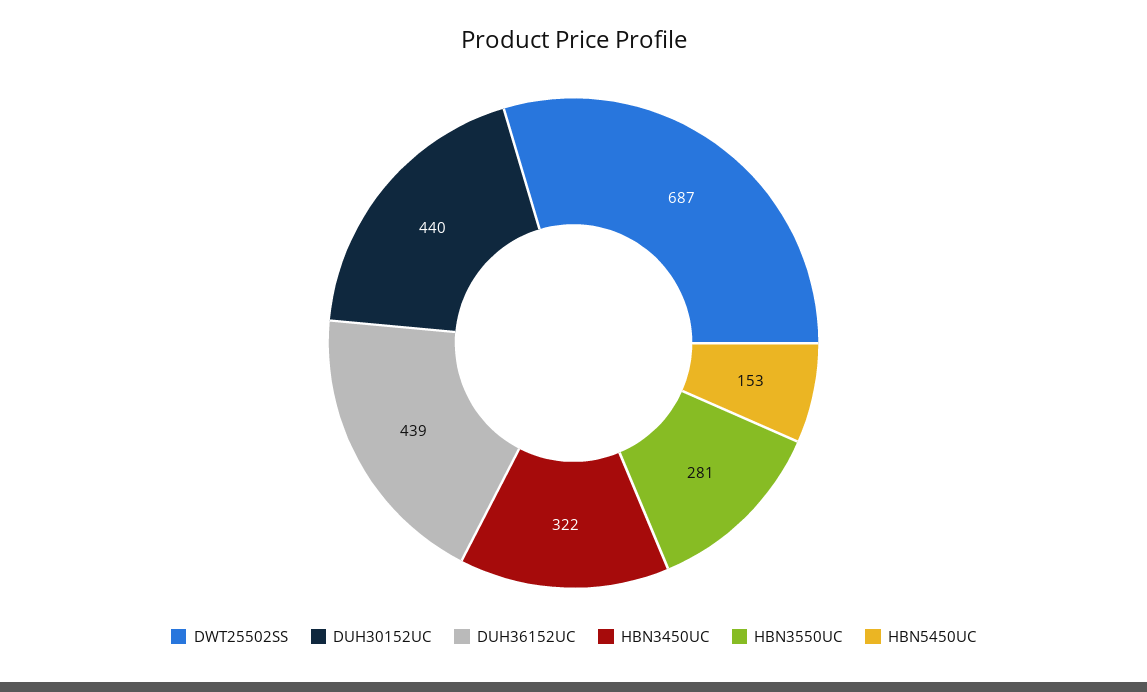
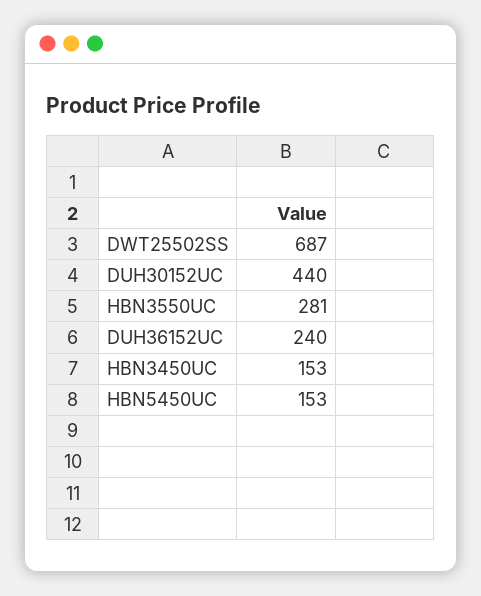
DUH36152UC: 439 -> 240
HBN3450UC: 322 -> 153

